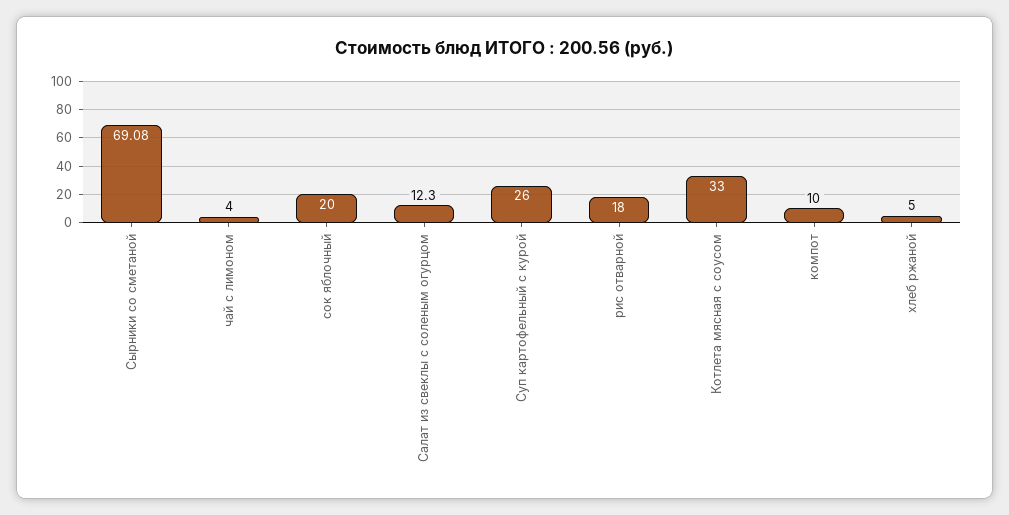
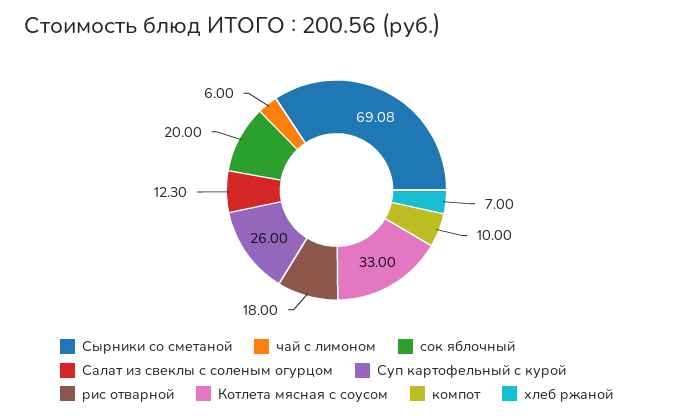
чай с лимоном: 4 -> 6
хлеб ржаной: 5 -> 7

